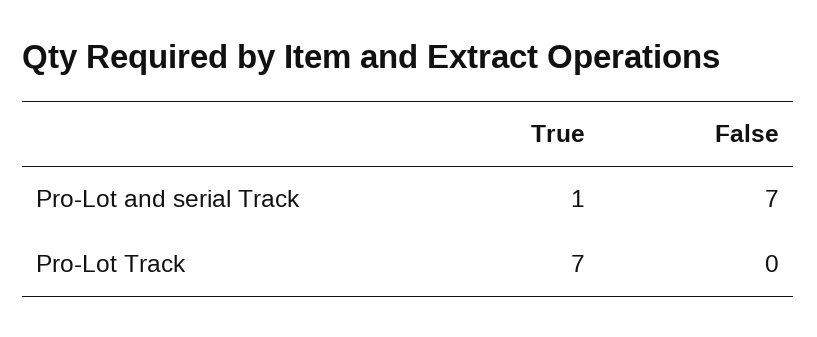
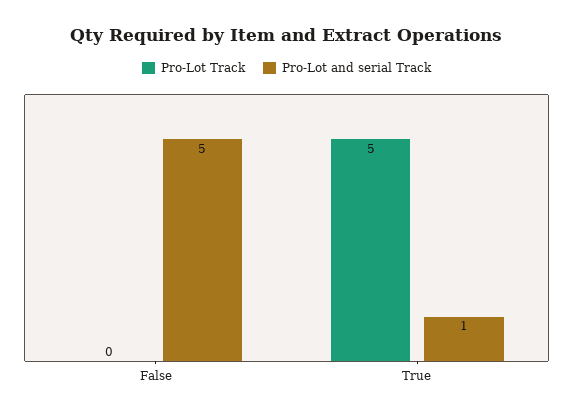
Pro-Lot and serial Track, False: 7 -> 5
Pro-Lot Track, True: 7 -> 5

